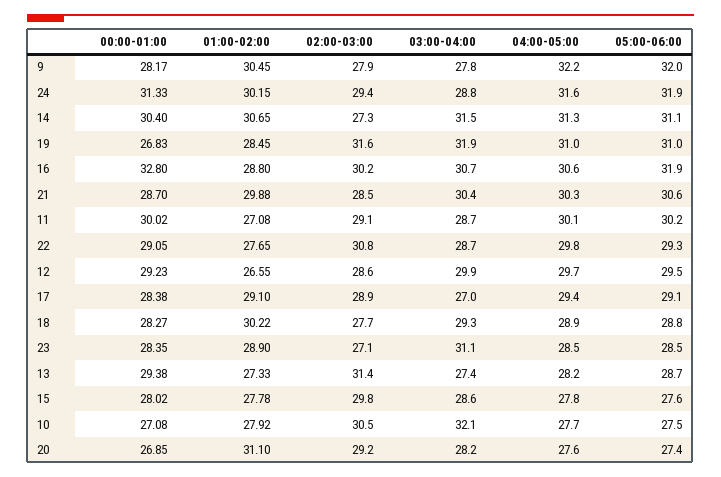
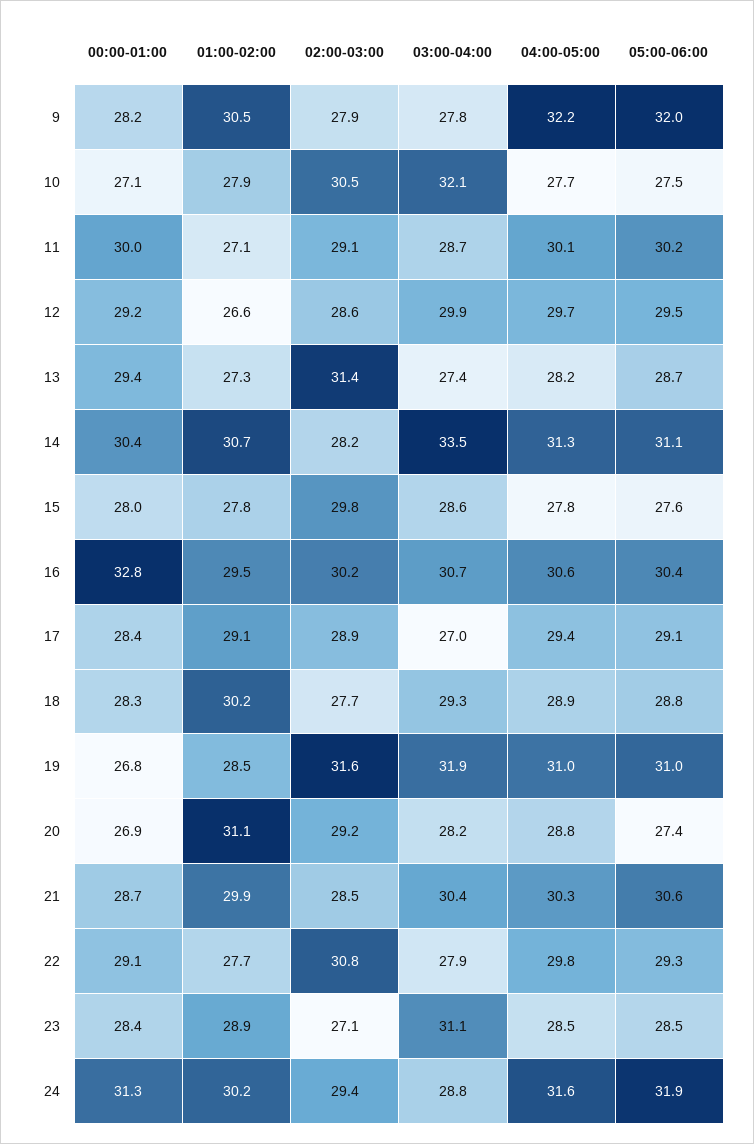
02:00-03:00, 14: 27.3 -> 28.2
03:00-04:00, 14: 31.5 -> 33.5
01:00-02:00, 16: 28.8 -> 29.5
05:00-06:00, 16: 31.9 -> 30.4
03:00-04:00, 22: 28.7 -> 27.9
04:00-05:00, 20: 27.6 -> 28.8

